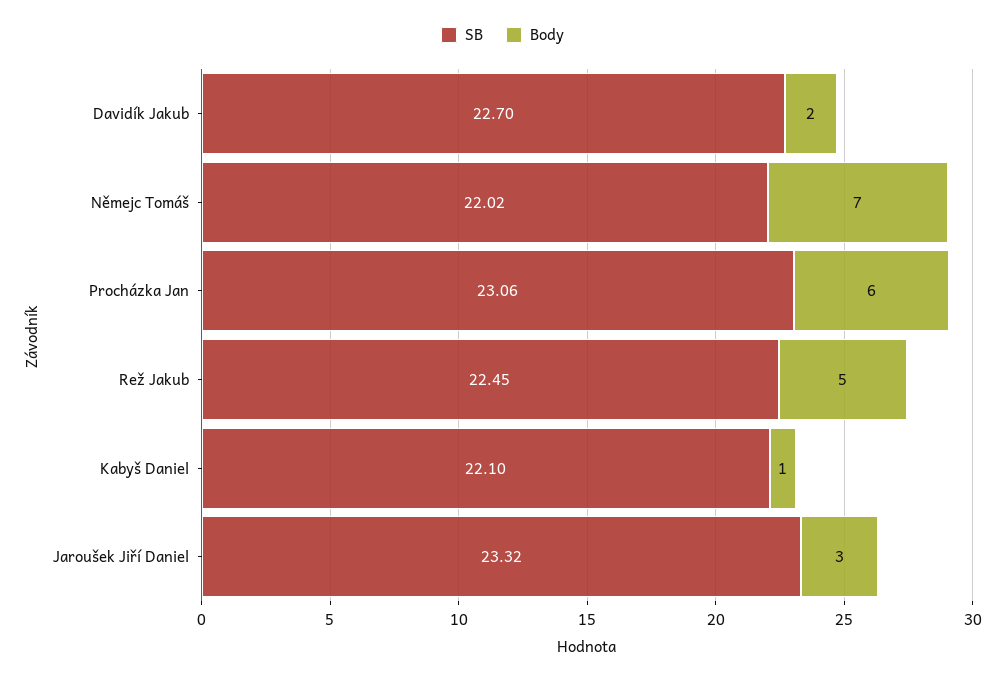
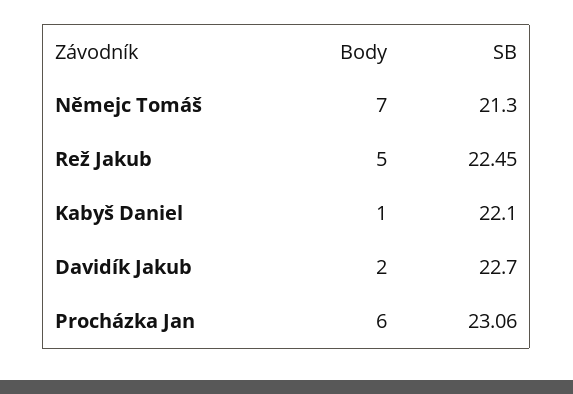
SB, Němejc Tomáš: 22.02 -> 21.3
SB, Jaroušek Jiří Daniel: 23.32 -> none
Body, Jaroušek Jiří Daniel: 3 -> none

